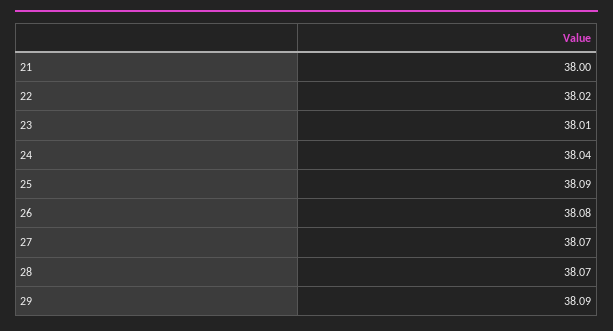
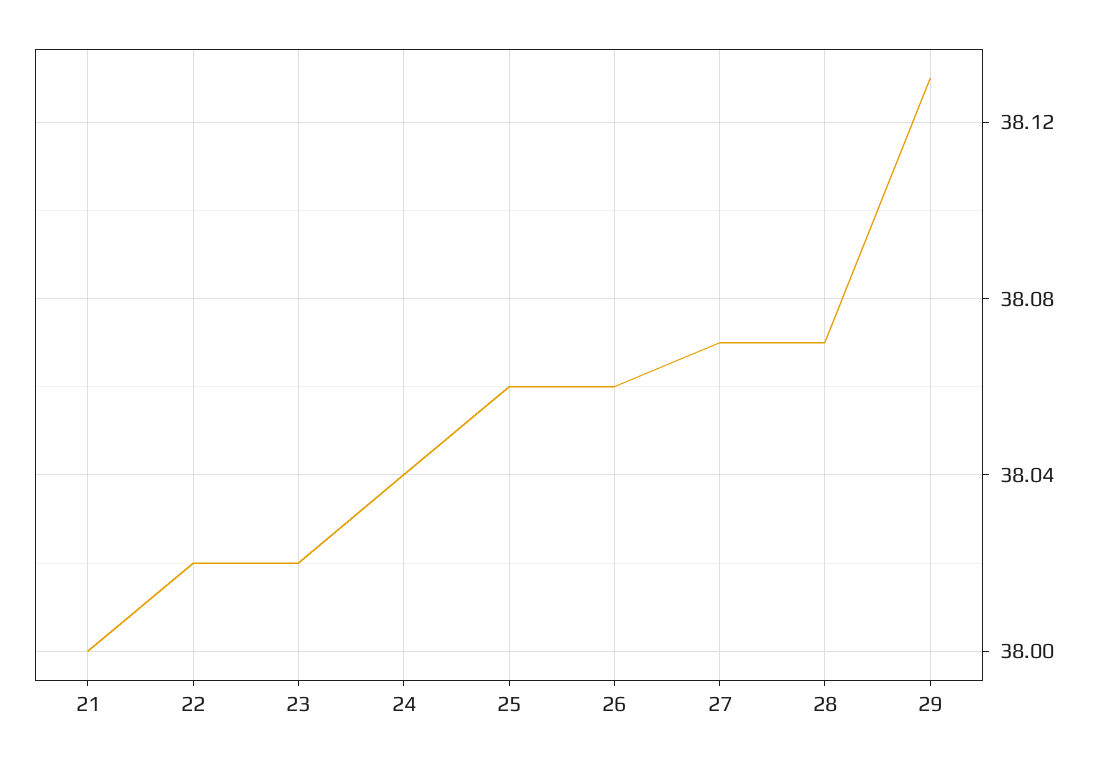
23: 38.01 -> 38.02
25: 38.09 -> 38.06
26: 38.08 -> 38.06
29: 38.09 -> 38.13

